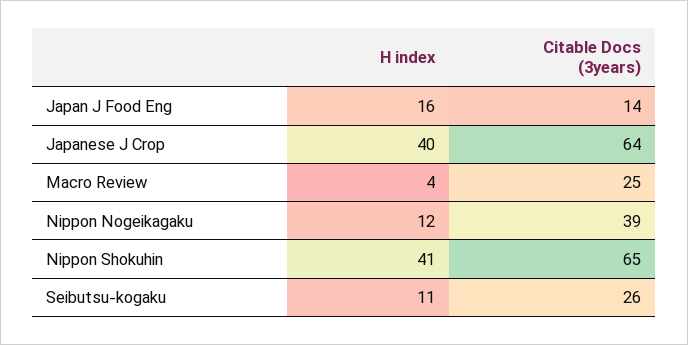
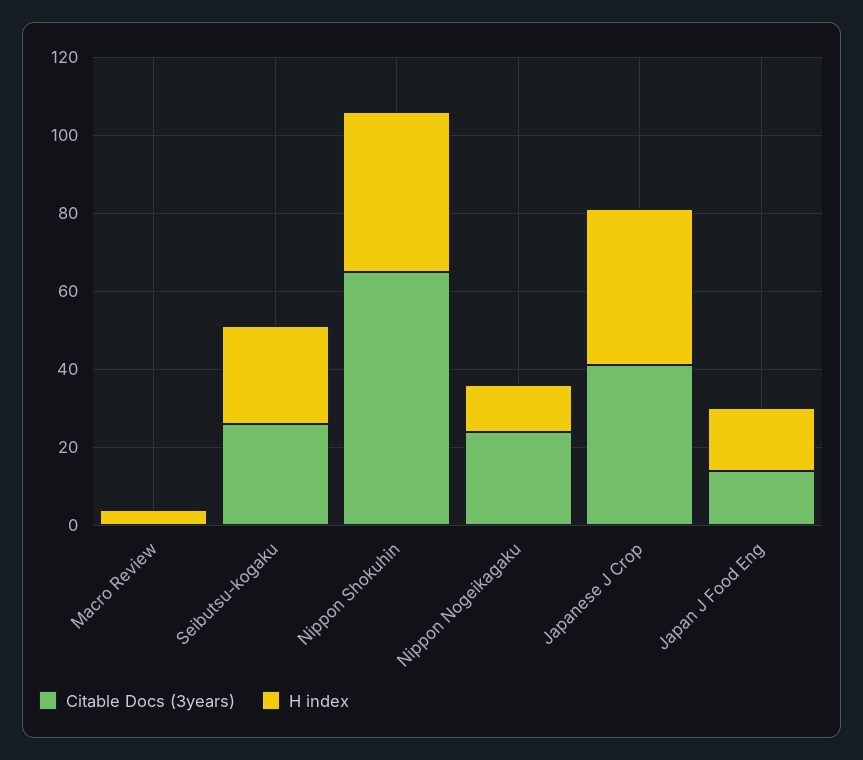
Citable Docs (3years), Japanese J Crop: 64 -> 40
Citable Docs (3years), Macro Review: 25 -> 0
Citable Docs (3years), Nippon Nogeikagaku: 39 -> 25
H index, Seibutsu-kogaku: 11 -> 25

